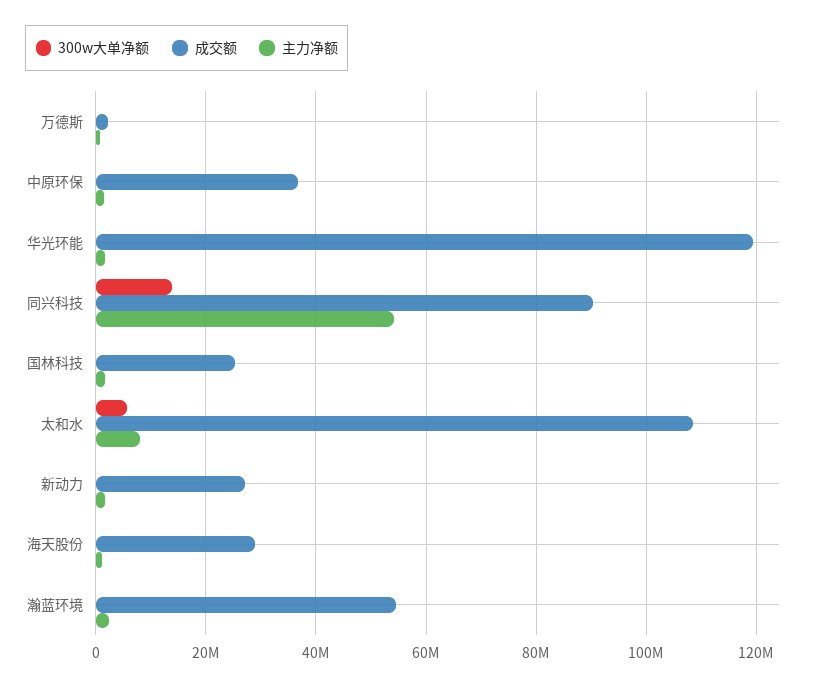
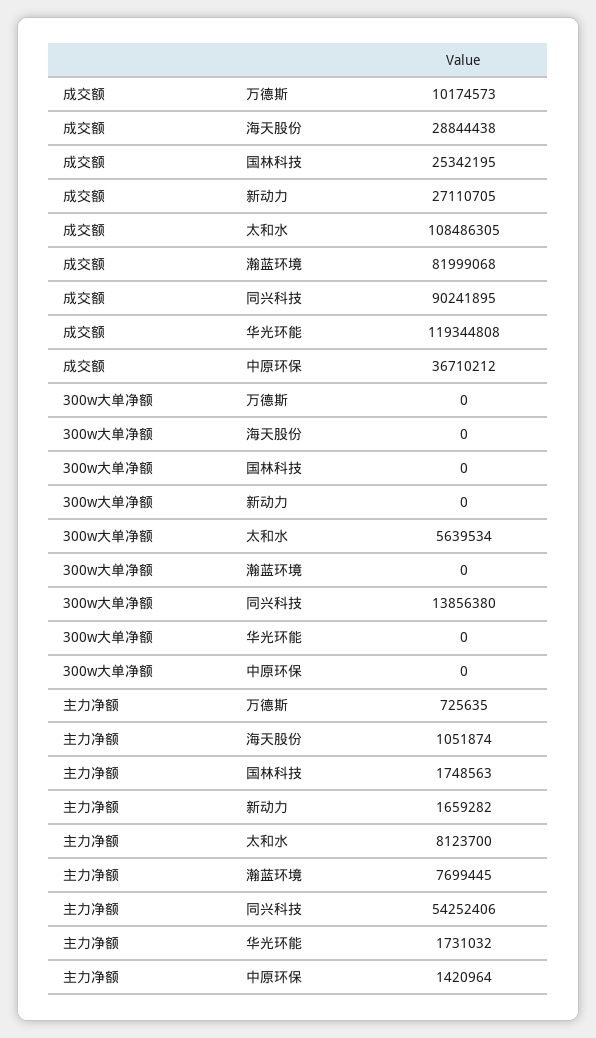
成交额, 万德斯: 2000000 -> 10174573
成交额, 瀚蓝环境: 54000000 -> 81999068
主力净额, 瀚蓝环境: 2000000 -> 7699445

